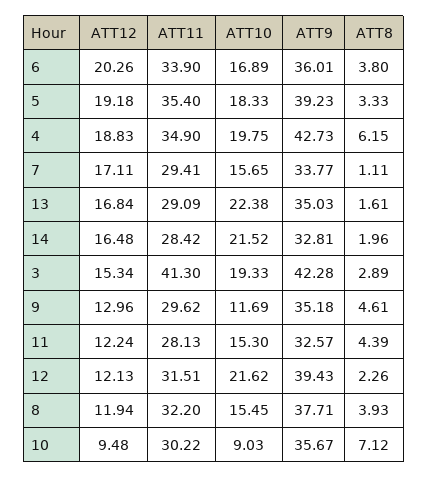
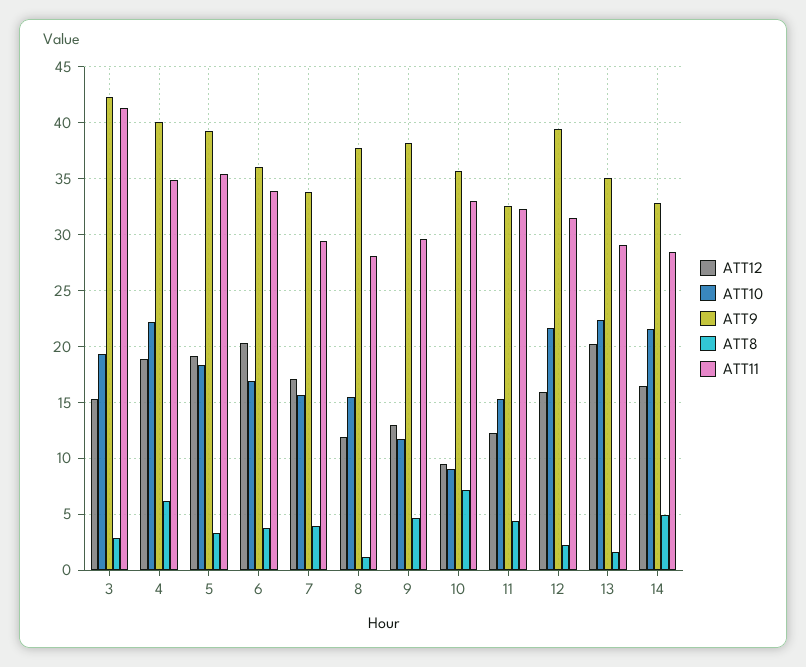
ATT10, 4: 19.75 -> 22
ATT9, 4: 42.73 -> 40
ATT8, 7: 1.11 -> 4
ATT12, 13: 16.84 -> 20
ATT8, 14: 1.96 -> 5
ATT9, 9: 35.18 -> 38
ATT11, 11: 28.13 -> 32
ATT12, 12: 12.13 -> 16
ATT11, 8: 32.2 -> 28
ATT8, 8: 3.93 -> 1
ATT11, 10: 30.22 -> 33

